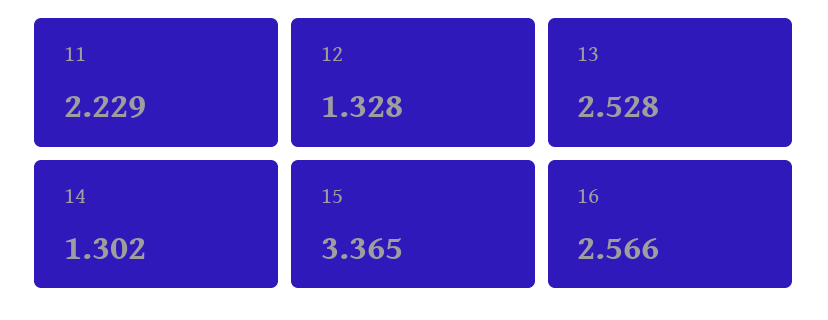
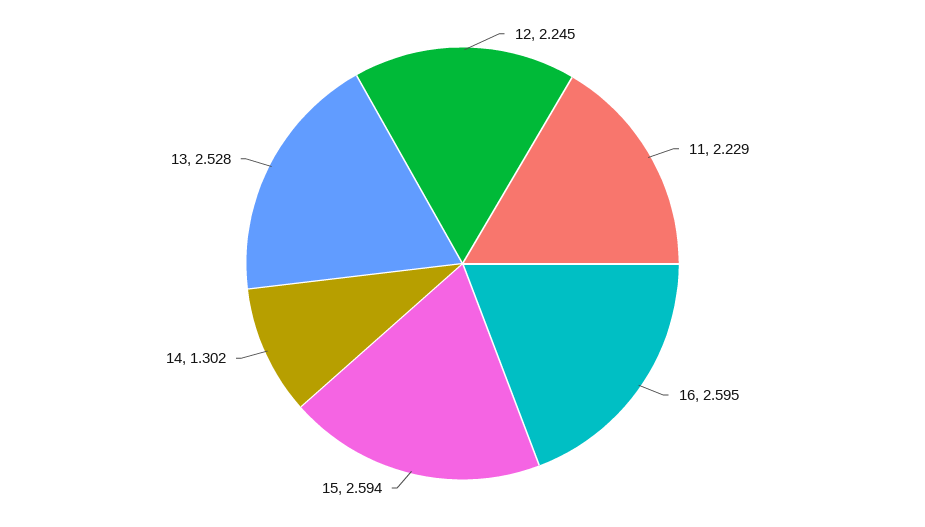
12: 1.328 -> 2.245
15: 3.365 -> 2.594
16: 2.566 -> 2.595

